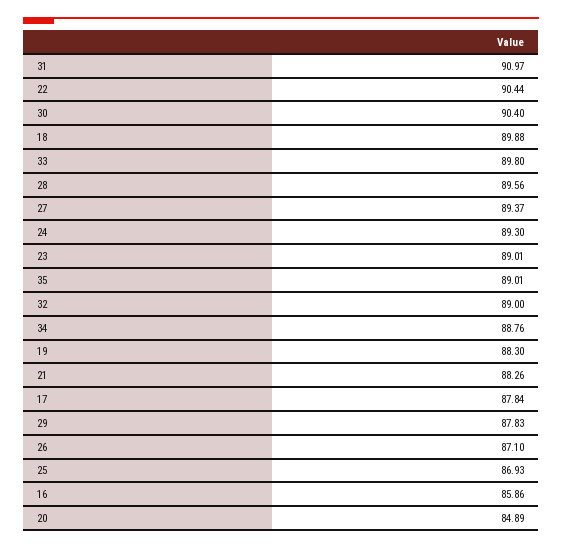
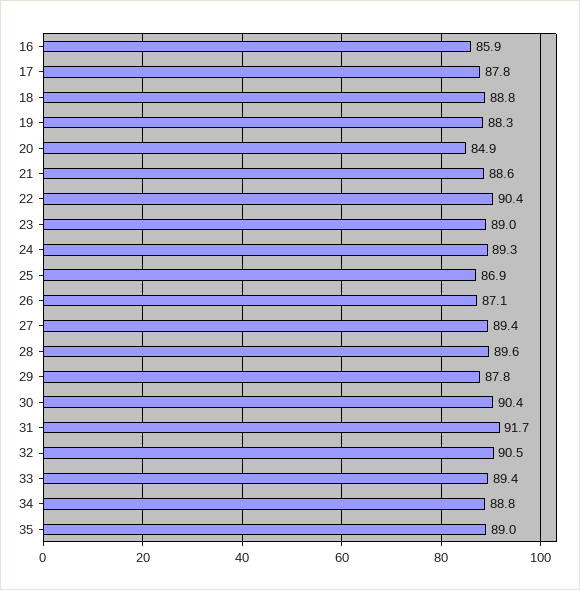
31: 90.97 -> 91.7
18: 89.88 -> 88.8
33: 89.8 -> 89.4
32: 89 -> 90.5
21: 88.26 -> 88.6

